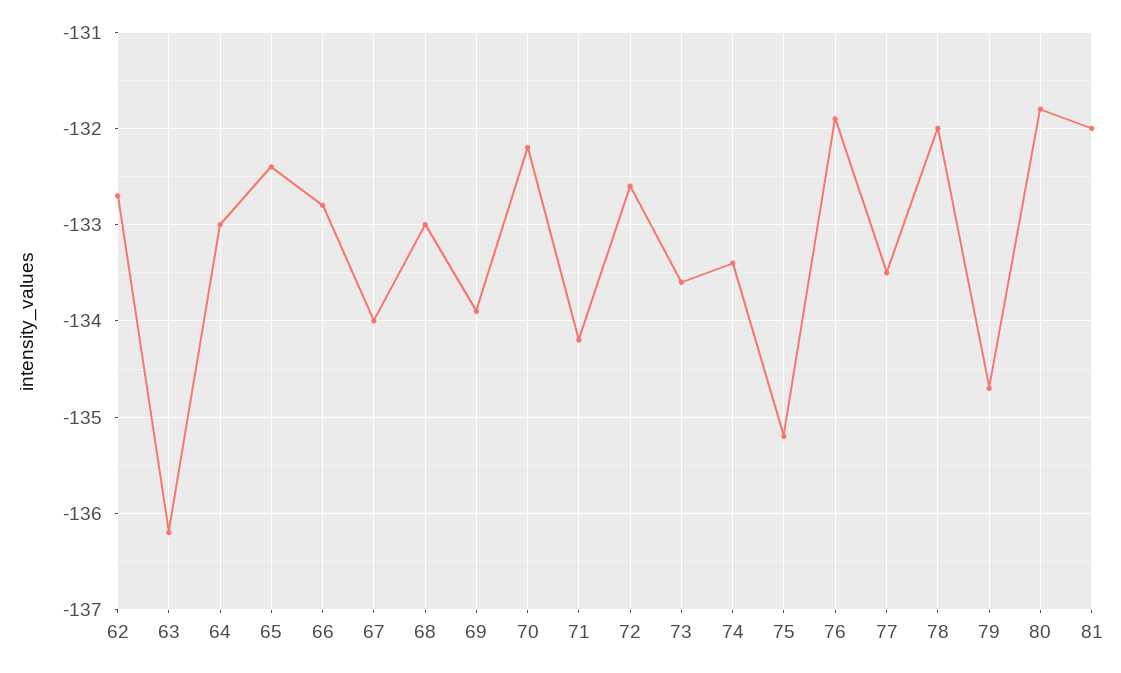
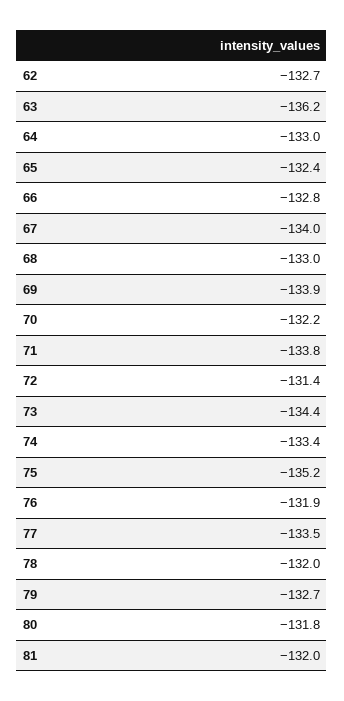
71: -134.2 -> -133.8
72: -132.6 -> -131.4
73: -133.6 -> -134.4
79: -134.7 -> -132.7

